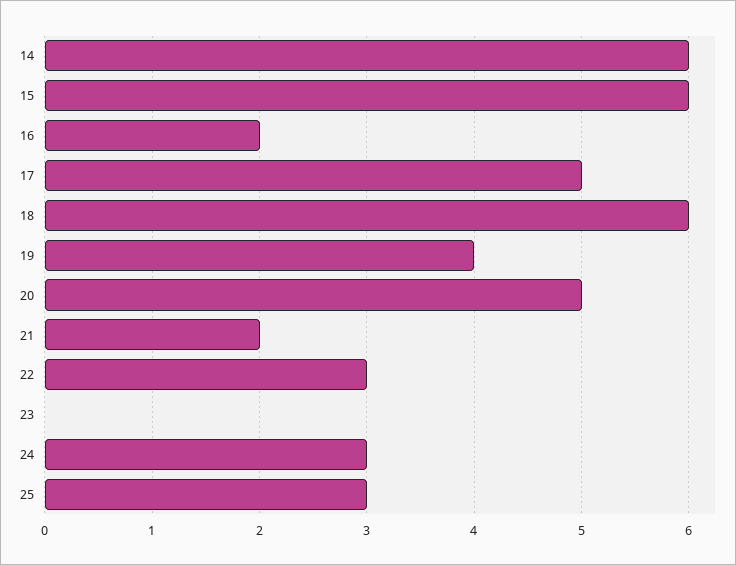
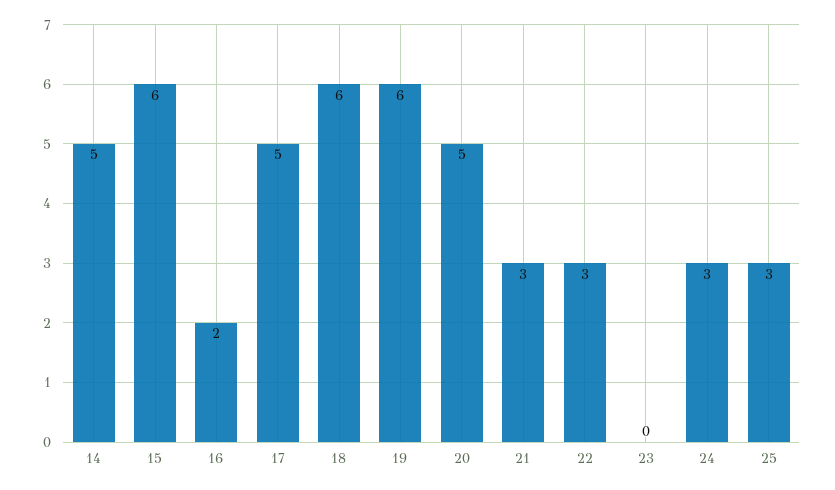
14: 6 -> 5
19: 4 -> 6
21: 2 -> 3

